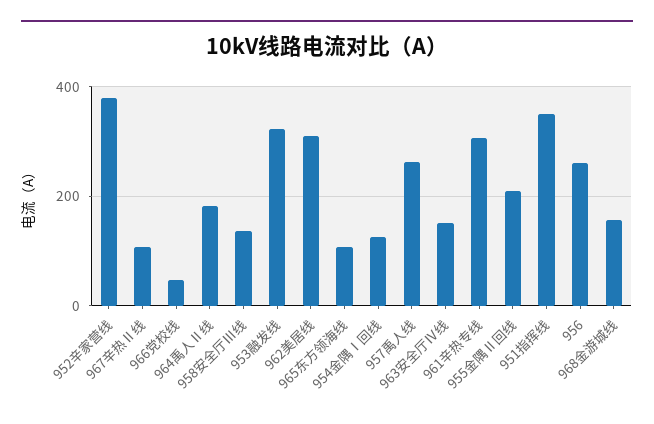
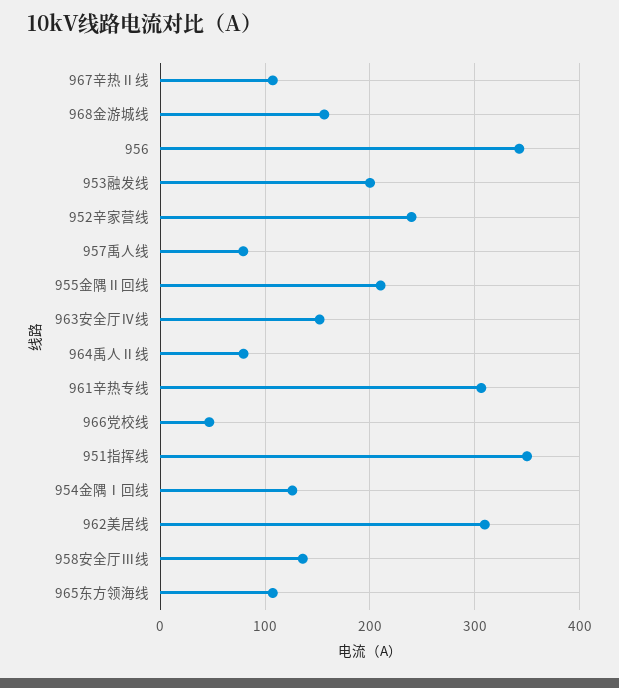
952辛家营线: 380 -> 240
964禹人Ⅱ线: 180 -> 80
953融发线: 320 -> 200
957禹人线: 260 -> 80
956: 260 -> 340

